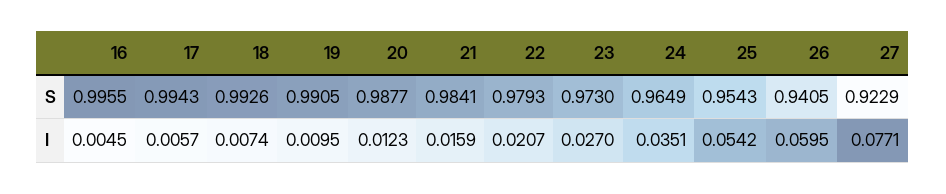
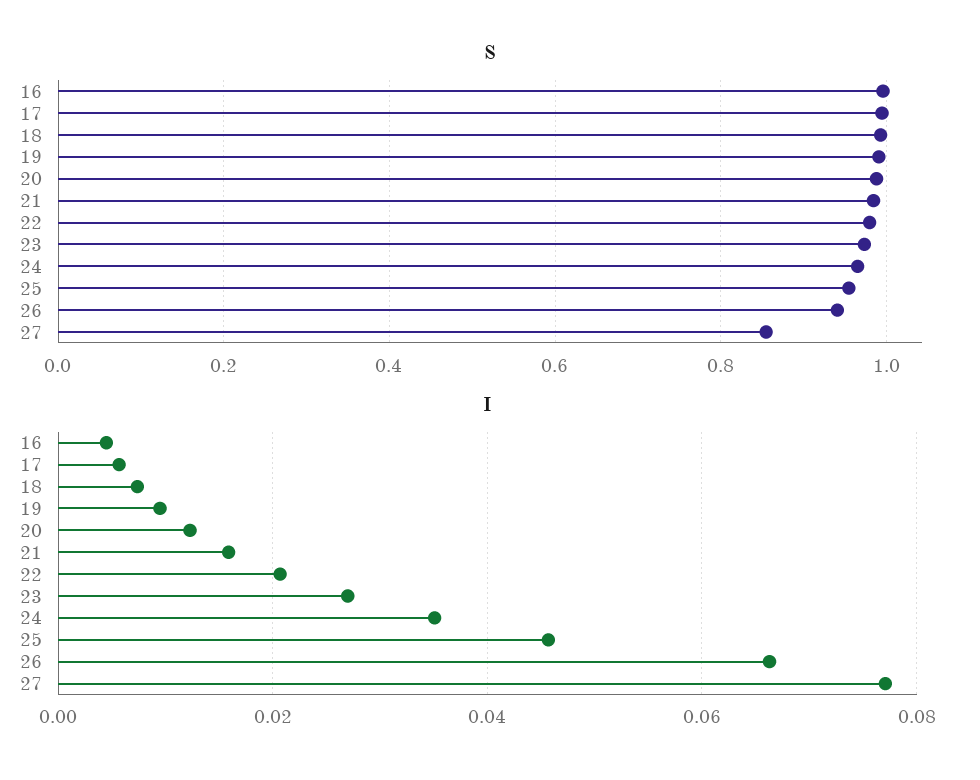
S, 27: 0.9229 -> 0.86
I, 25: 0.0542 -> 0.046
I, 26: 0.0595 -> 0.066

